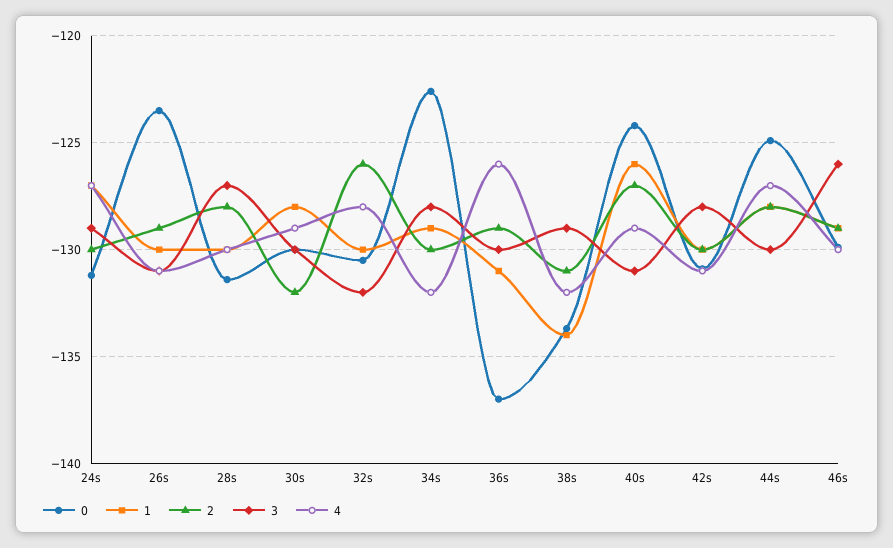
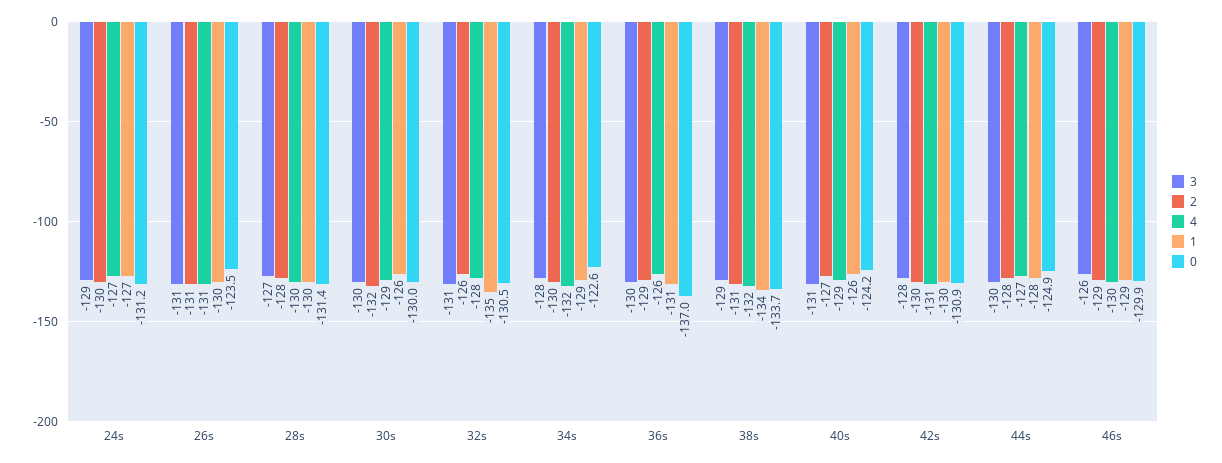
2, 26s: -129 -> -131
1, 30s: -128 -> -126
1, 32s: -130 -> -135
3, 32s: -132 -> -131

